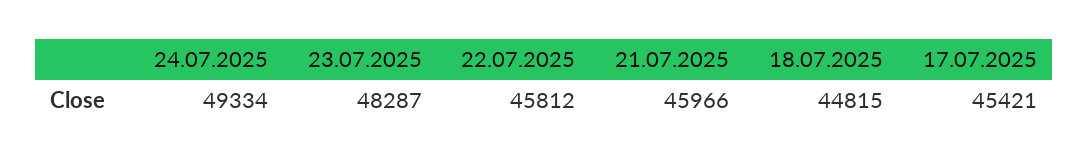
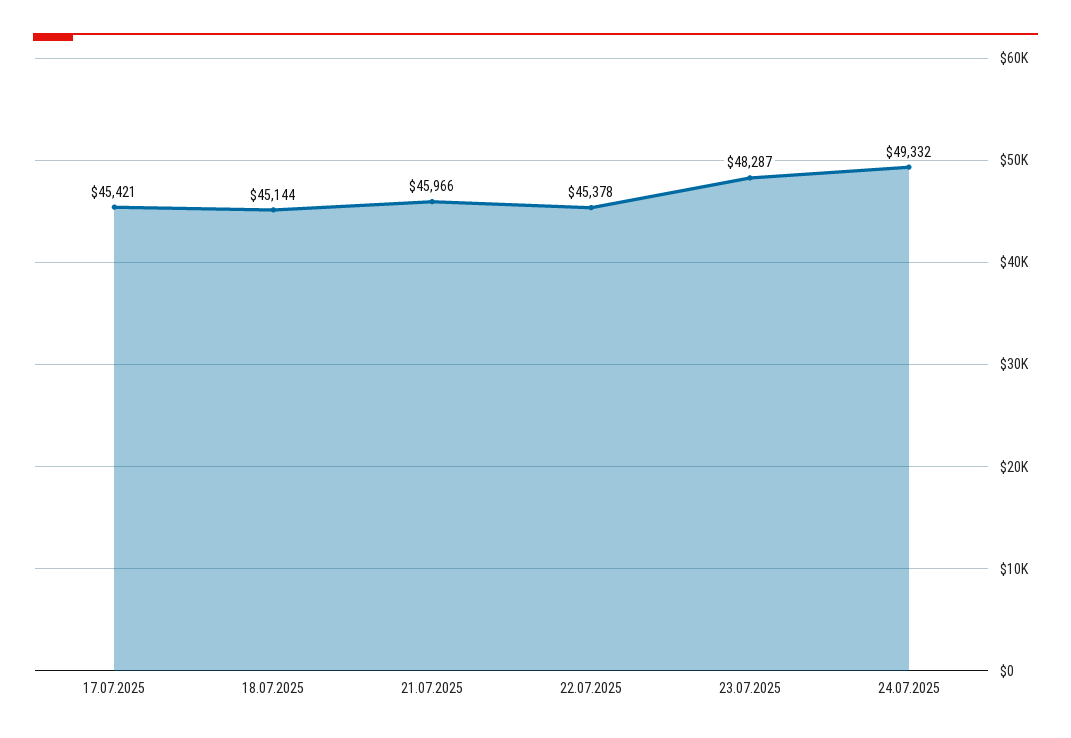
24.07.2025: 49334 -> 49332
22.07.2025: 45812 -> 45378
18.07.2025: 44815 -> 45144

